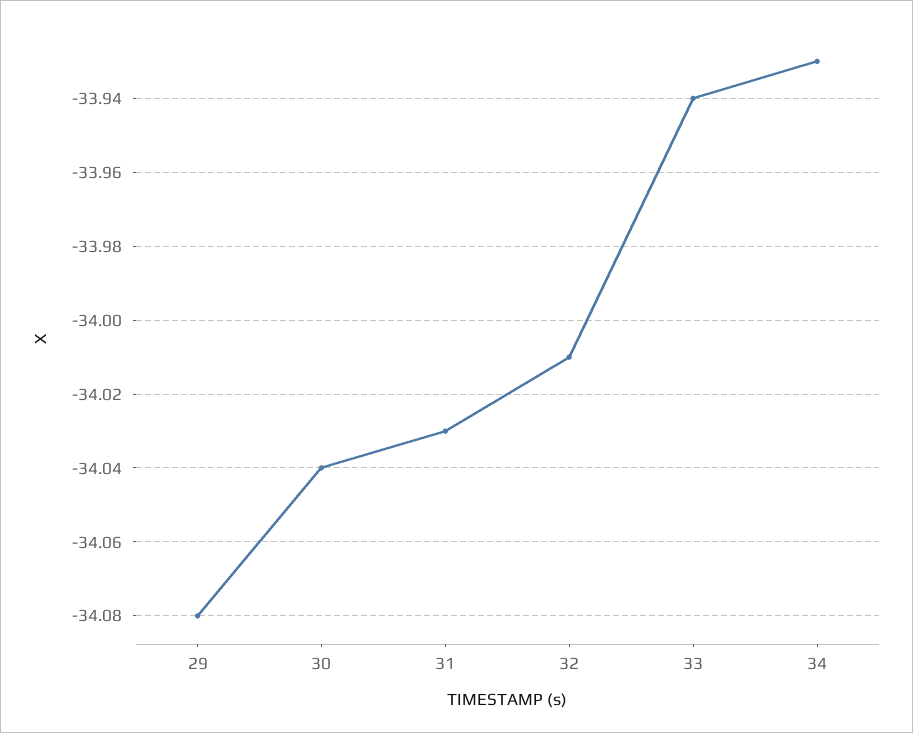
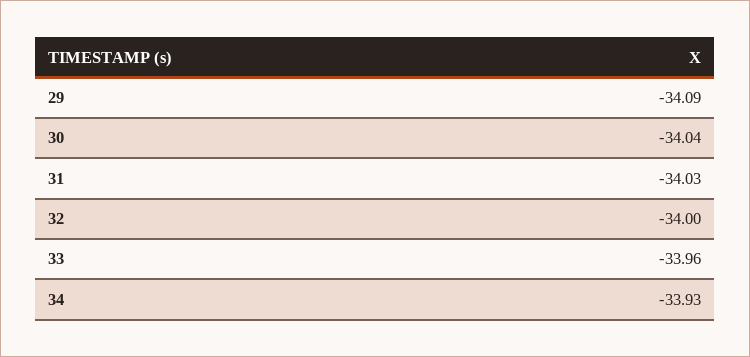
29: -34.08 -> -34.09
32: -34.01 -> -34
33: -33.94 -> -33.96

